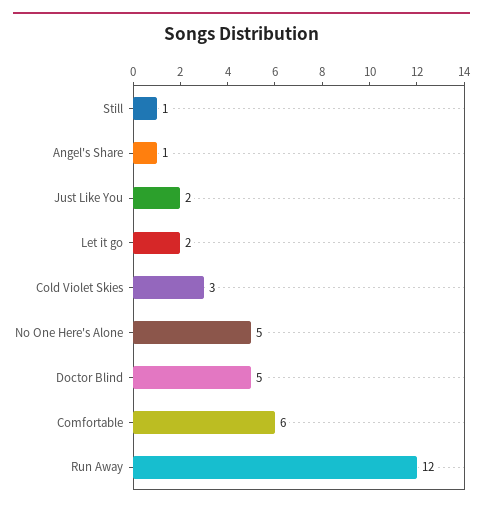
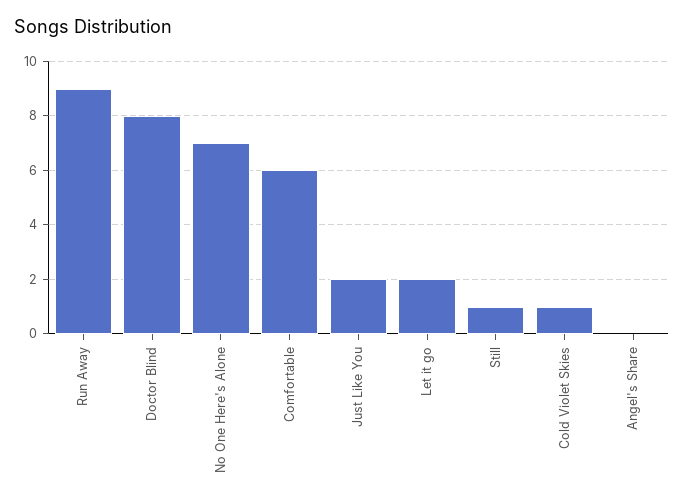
Angel's Share: 1 -> 0
Cold Violet Skies: 3 -> 1
No One Here's Alone: 5 -> 7
Doctor Blind: 5 -> 8
Run Away: 12 -> 9

